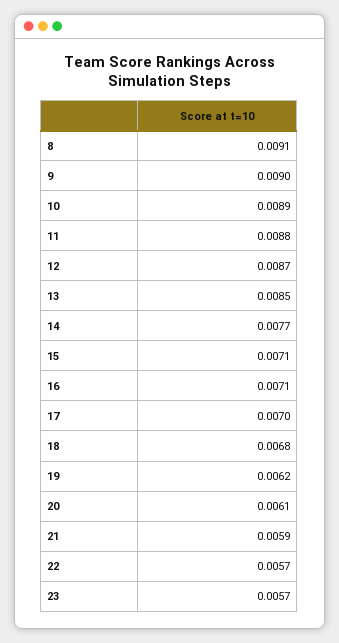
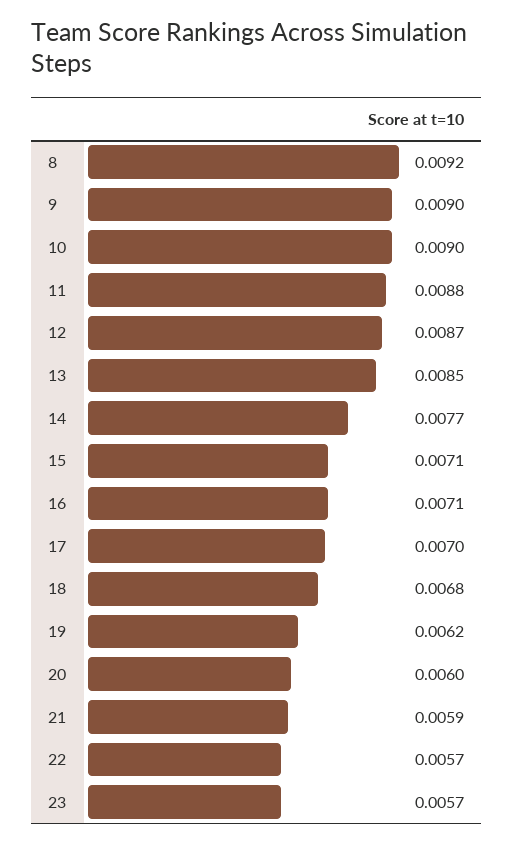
8: 0.0091 -> 0.0092
10: 0.0089 -> 0.009
20: 0.0061 -> 0.006

